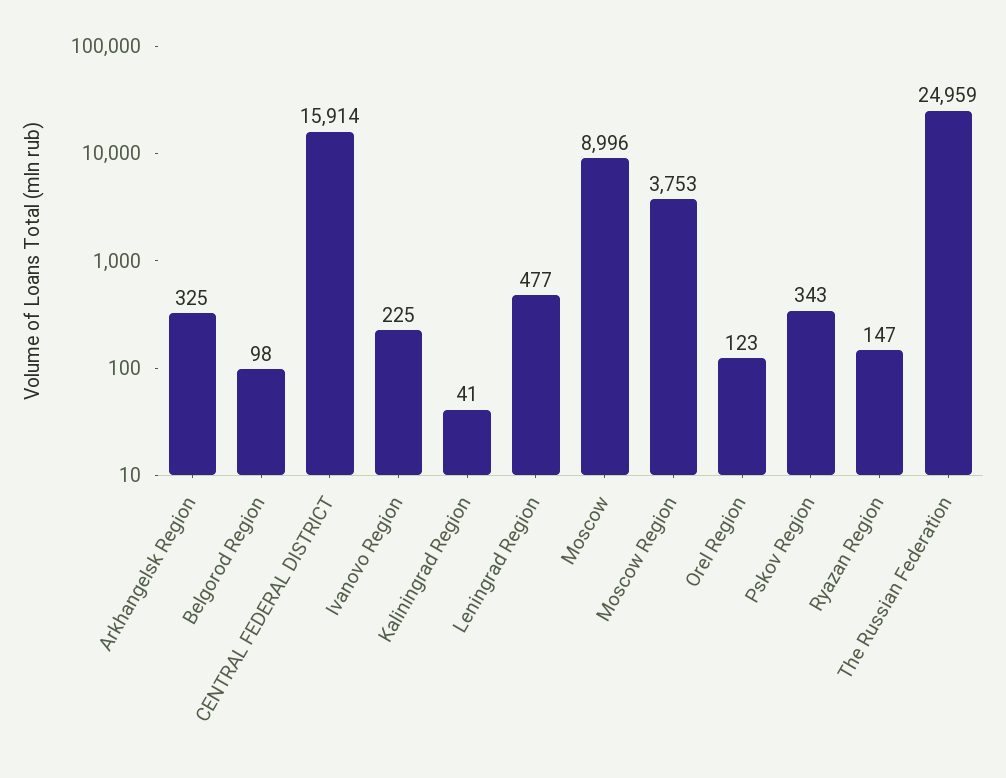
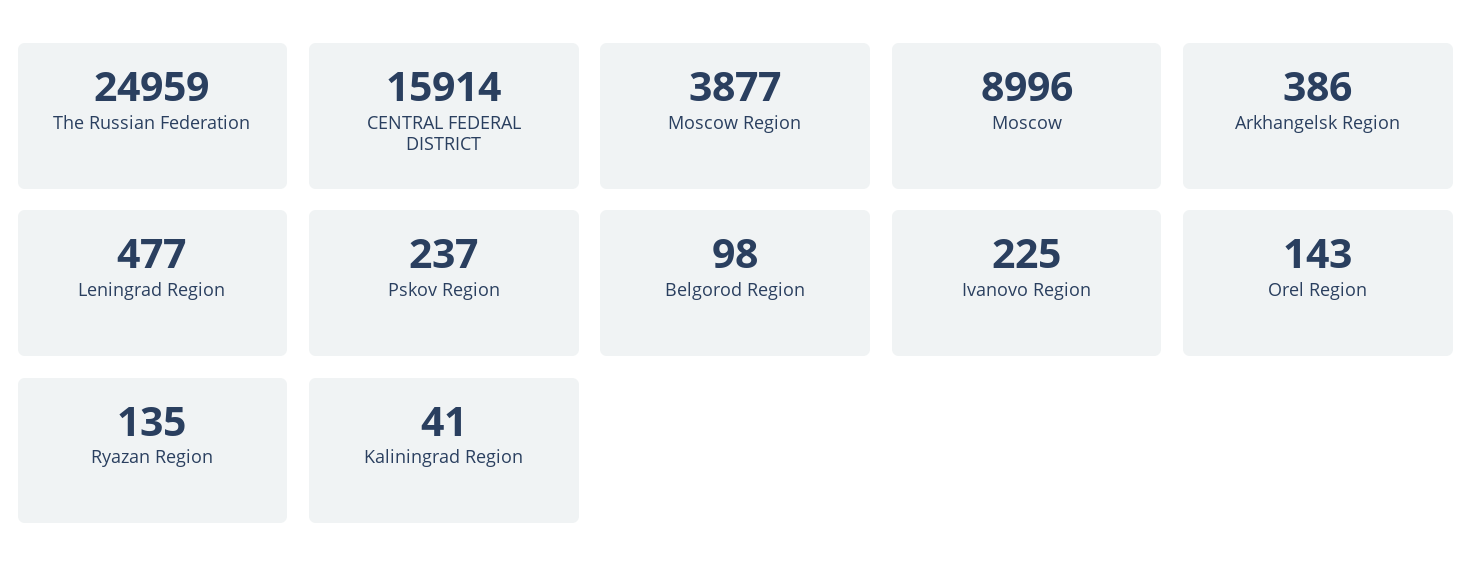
Arkhangelsk Region: 325 -> 386
Moscow Region: 3753 -> 3877
Orel Region: 123 -> 143
Pskov Region: 343 -> 237
Ryazan Region: 147 -> 135

